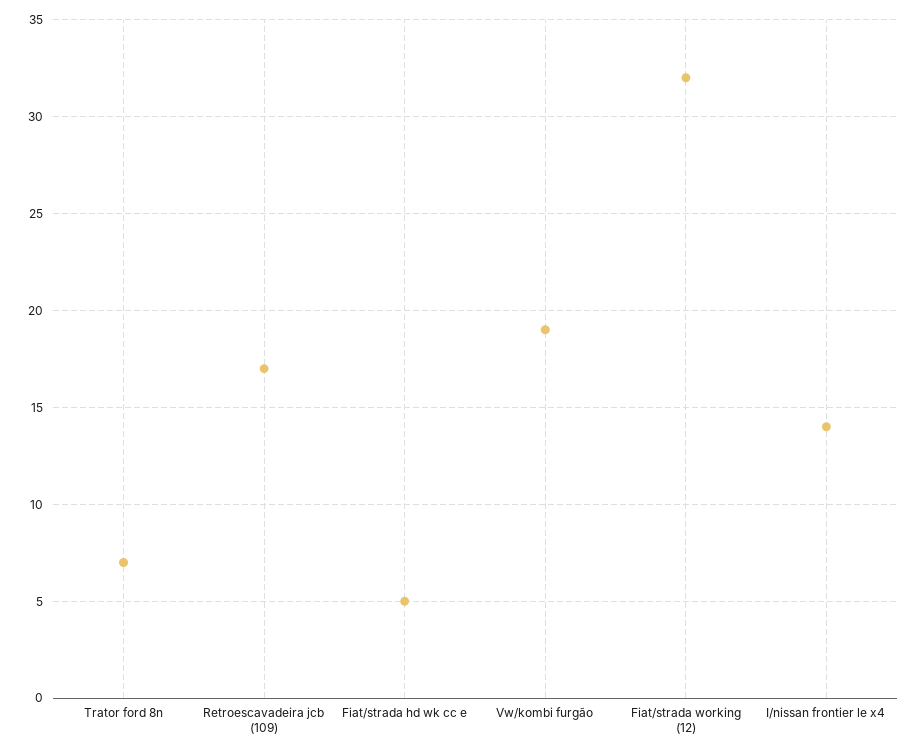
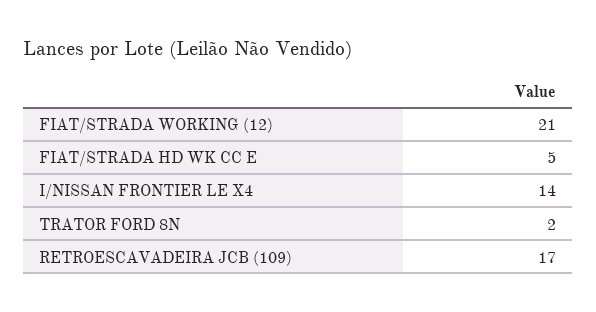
Trator ford 8n: 7 -> 2
Vw/kombi furgão: 19 -> none
Fiat/strada working (12): 32 -> 21

